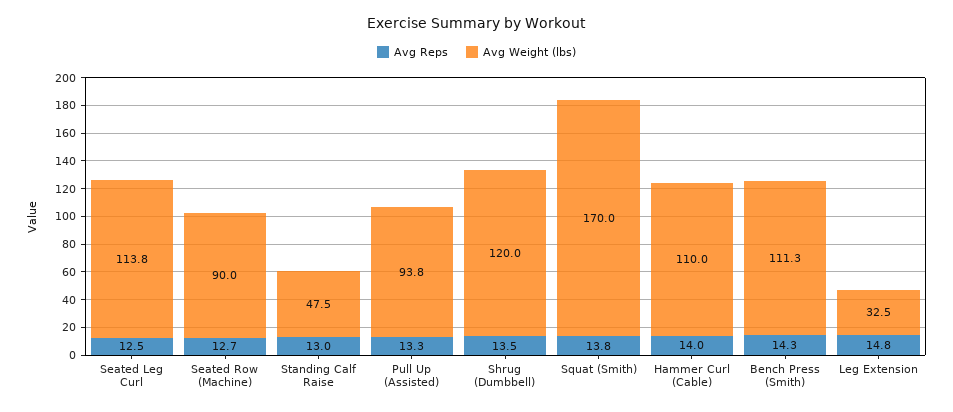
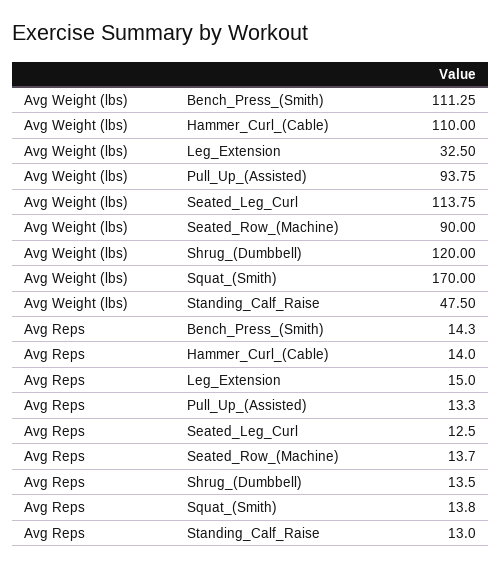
Avg Reps, Seated Row (Machine): 12.7 -> 13.7
Avg Reps, Leg Extension: 14.8 -> 15

